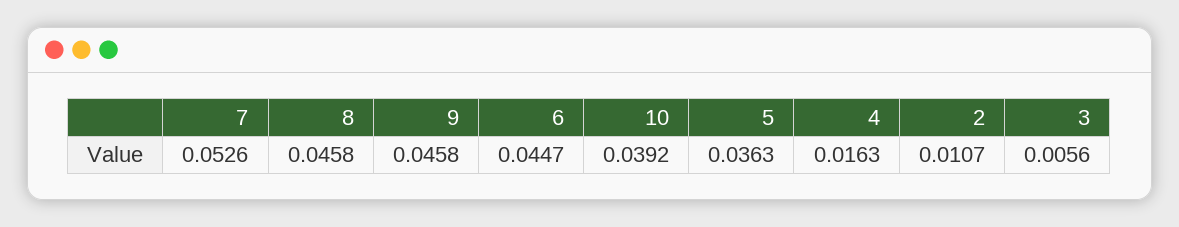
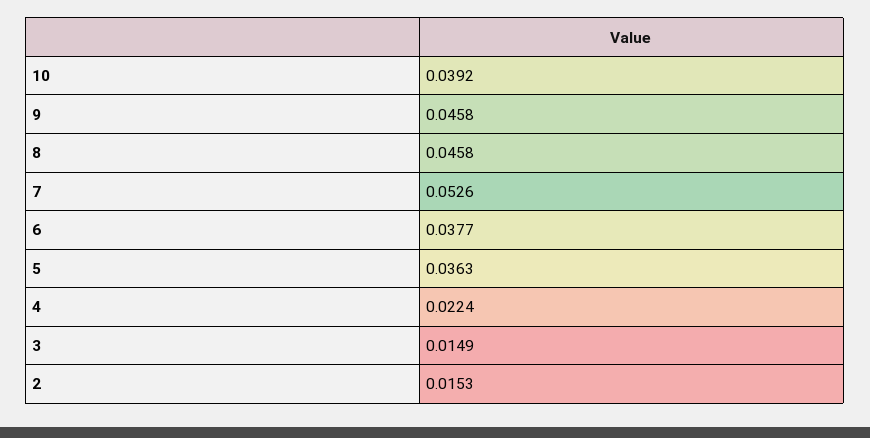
6: 0.0447 -> 0.0377
4: 0.0163 -> 0.0224
2: 0.0107 -> 0.0153
3: 0.0056 -> 0.0149

